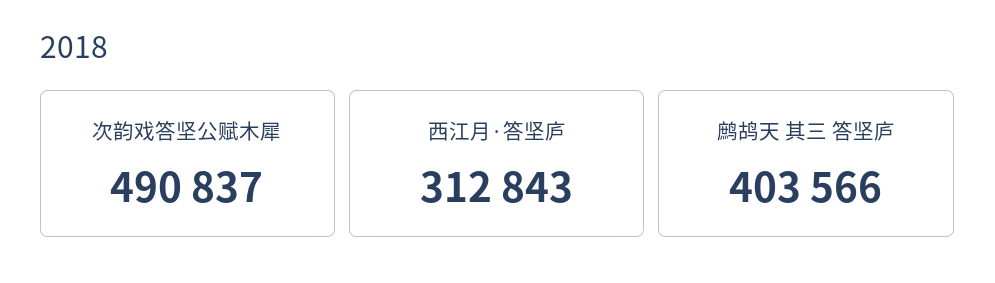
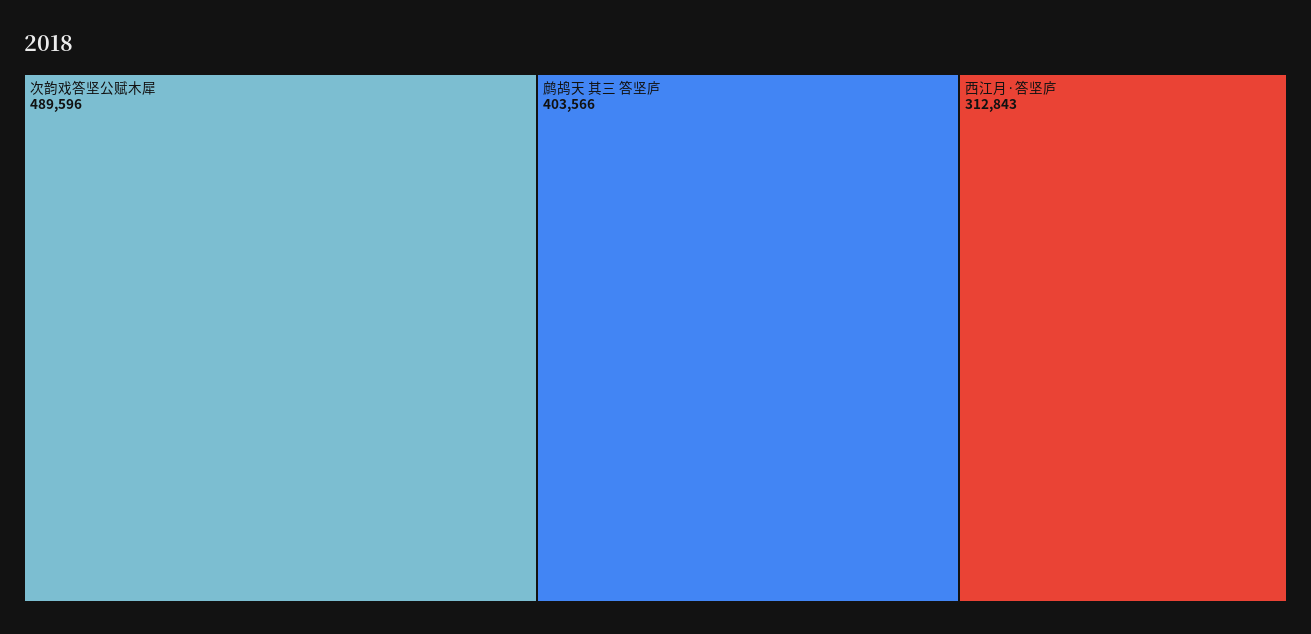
次韵戏答坚公赋木犀: 490837 -> 489596

